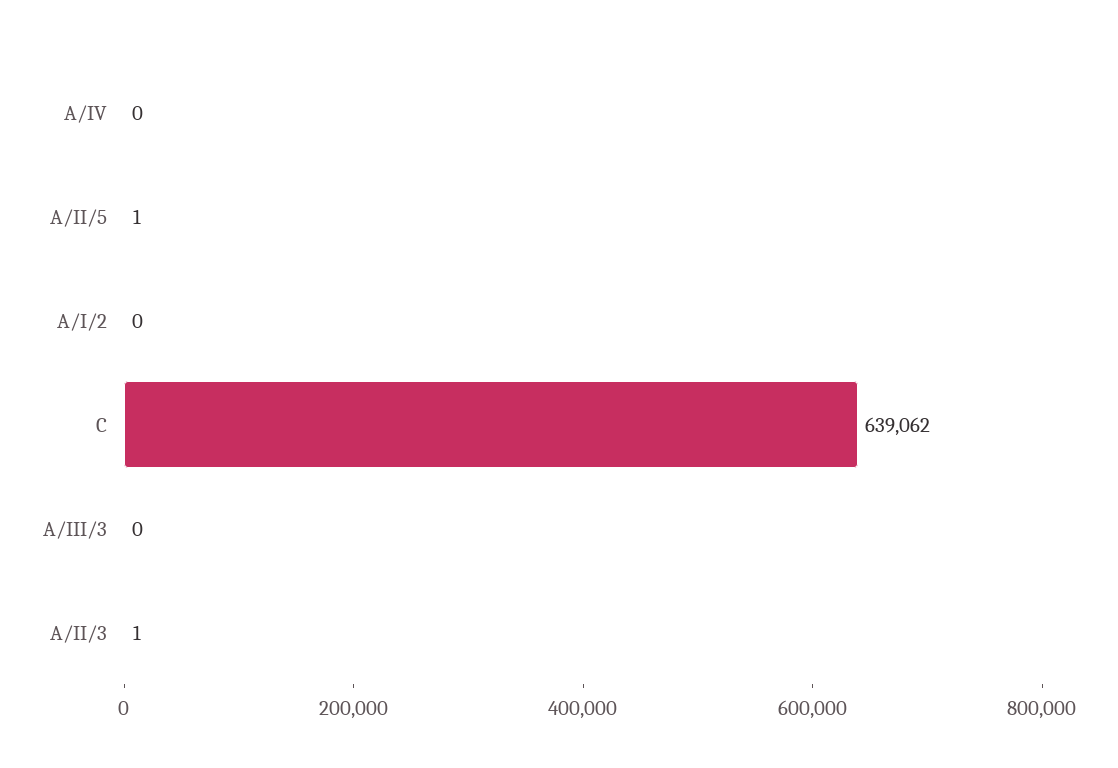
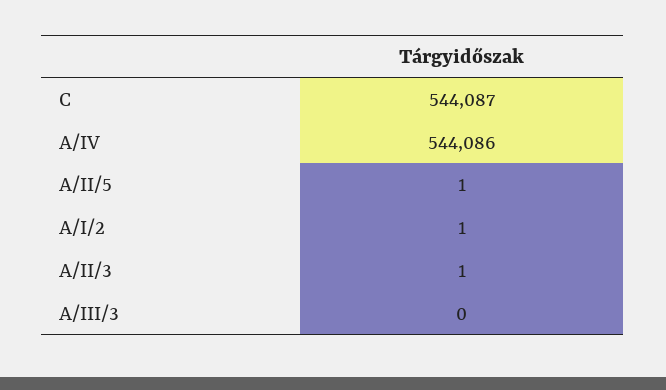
A/IV: 0 -> 544086
A/I/2: 0 -> 1
C: 639062 -> 544087

